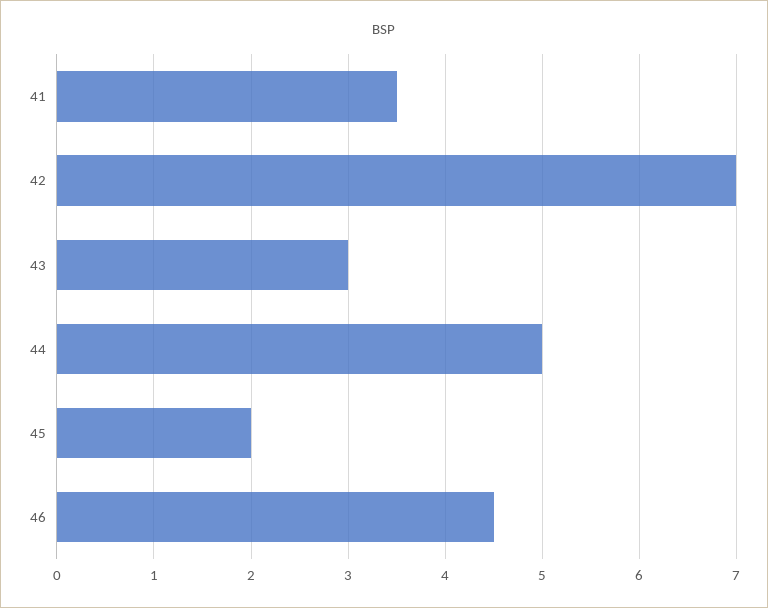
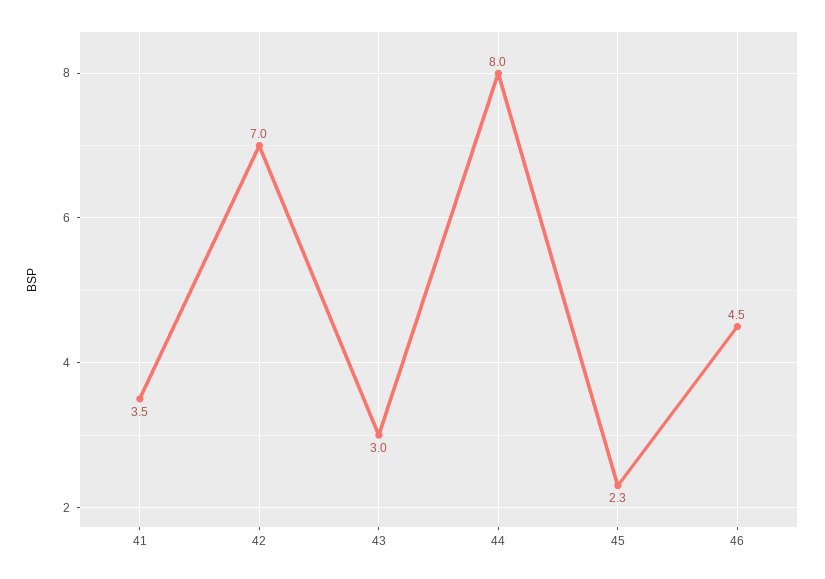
44: 5 -> 8
45: 2 -> 2.3

